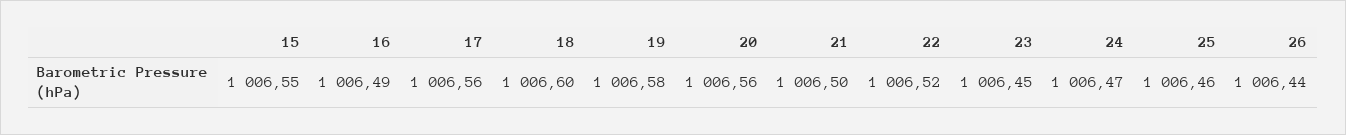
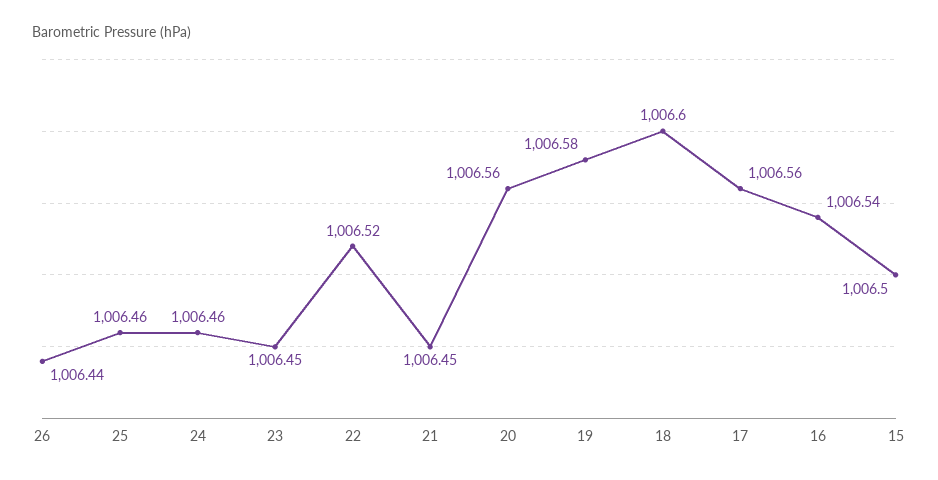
15: 1006.55 -> 1006.5
16: 1006.49 -> 1006.54
21: 1006.5 -> 1006.45
24: 1006.47 -> 1006.46

